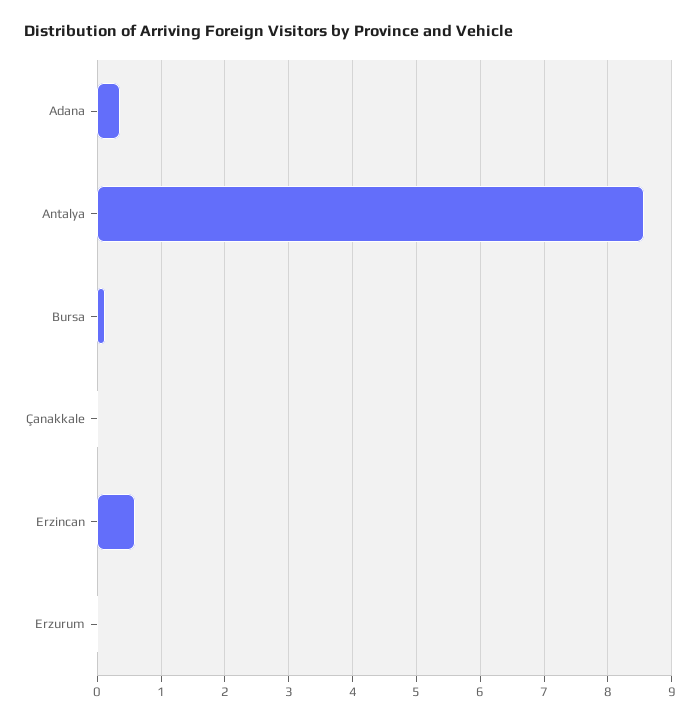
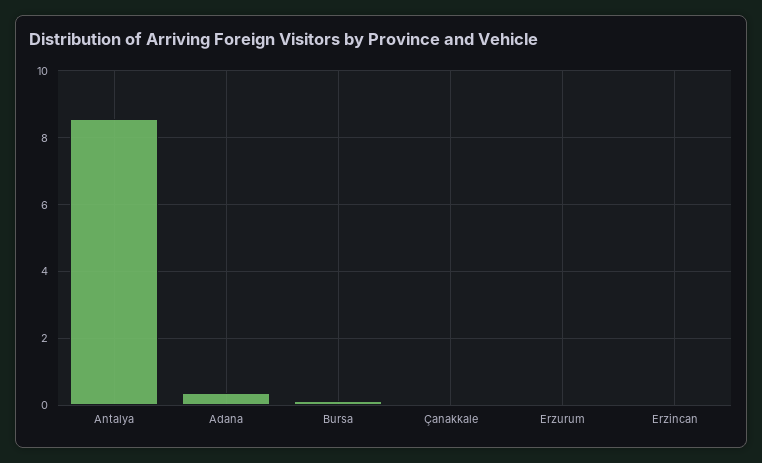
Erzincan: 0.6 -> 0

